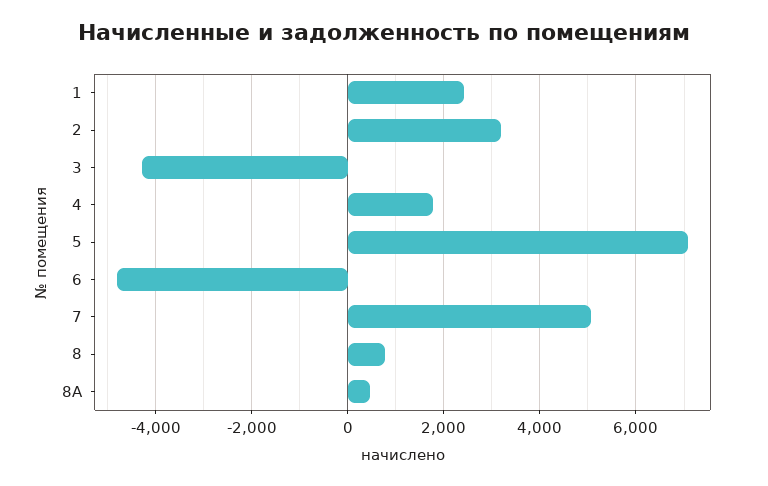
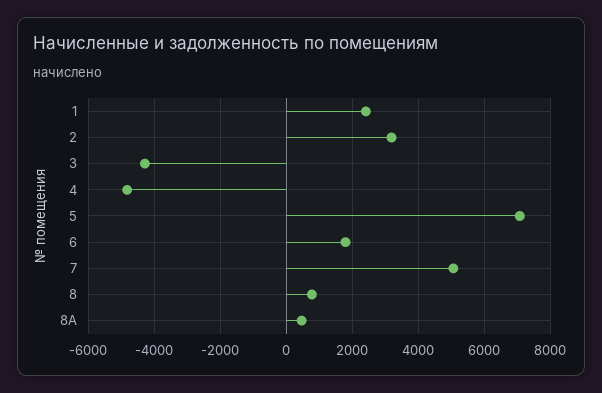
4: 1800 -> -4800
6: -4800 -> 1800

